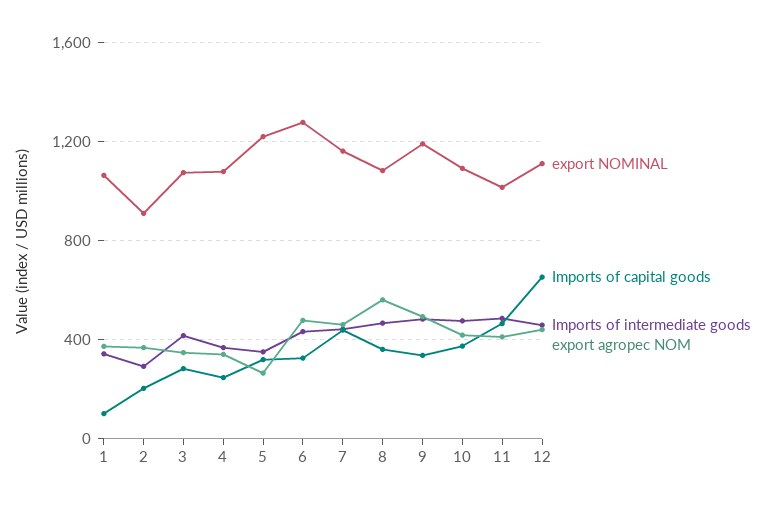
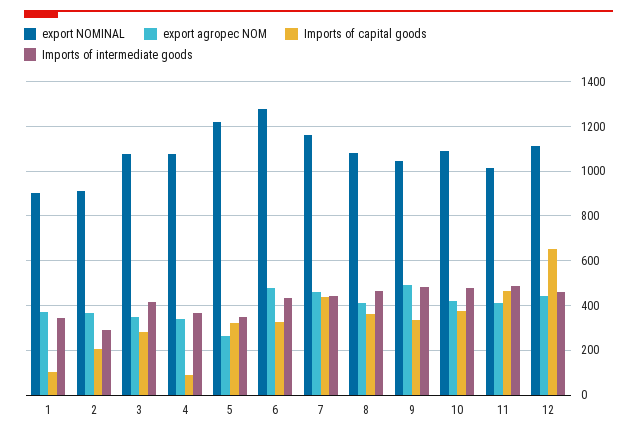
export NOMINAL, 1: 1050 -> 900
Imports of capital goods, 4: 250 -> 100
export agropec NOM, 8: 550 -> 400
export NOMINAL, 9: 1200 -> 1050

